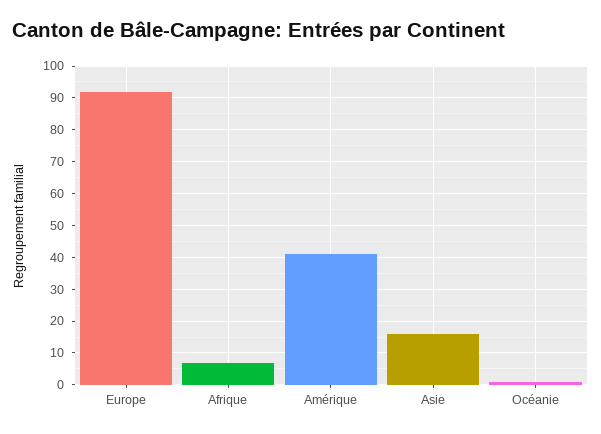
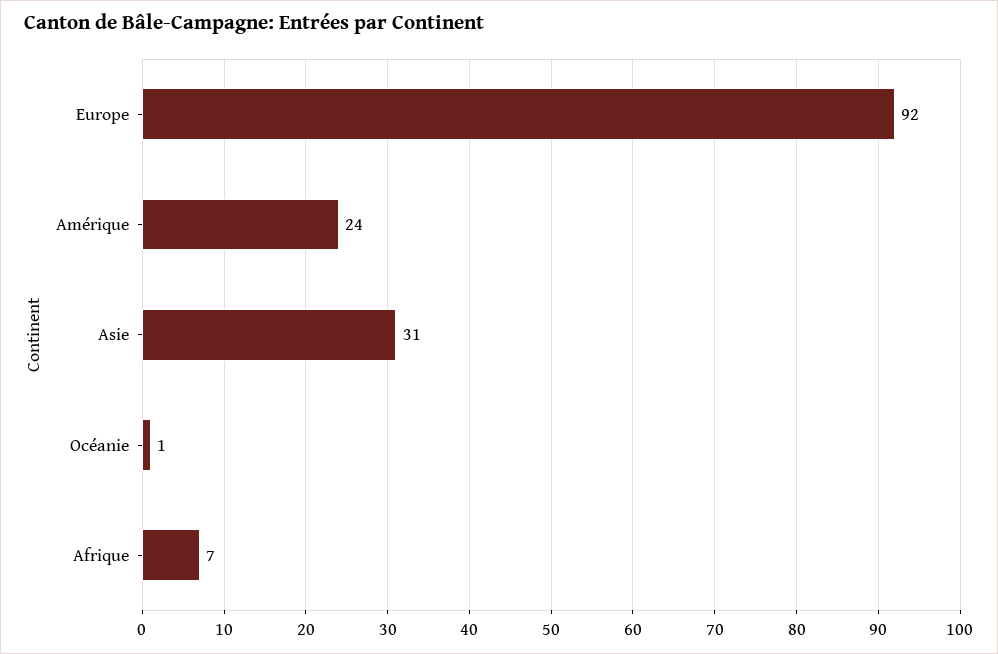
Amérique: 40 -> 24
Asie: 15 -> 31

